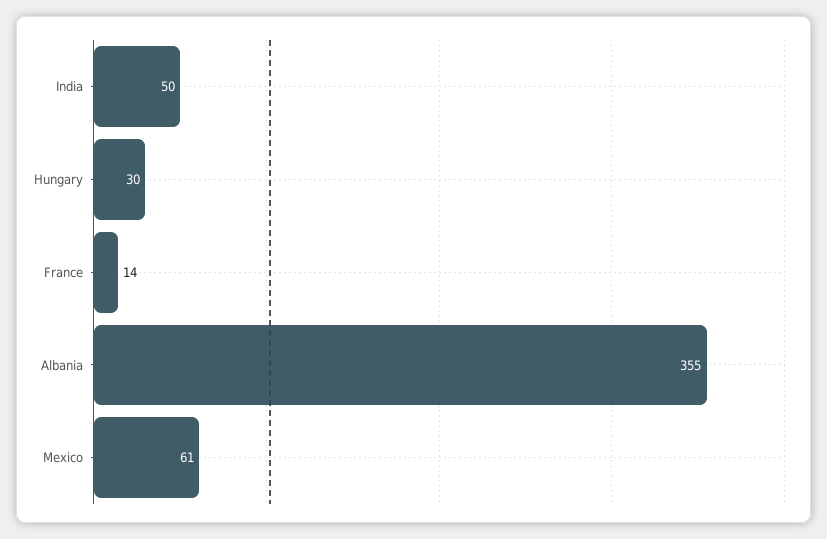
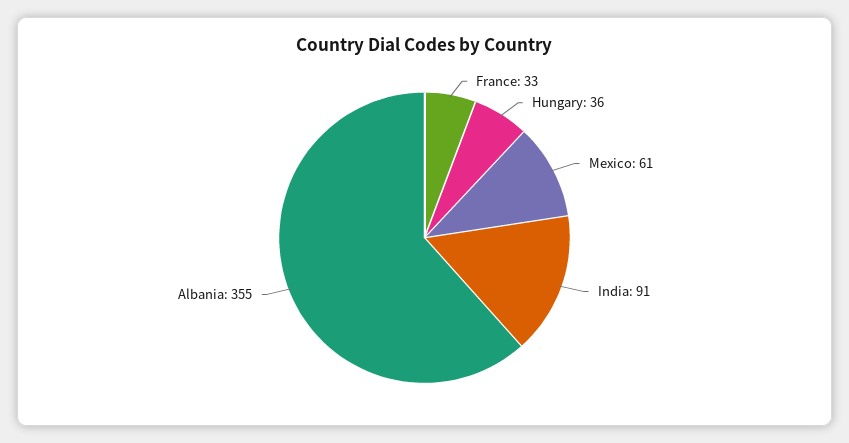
India: 50 -> 91
Hungary: 30 -> 36
France: 14 -> 33

